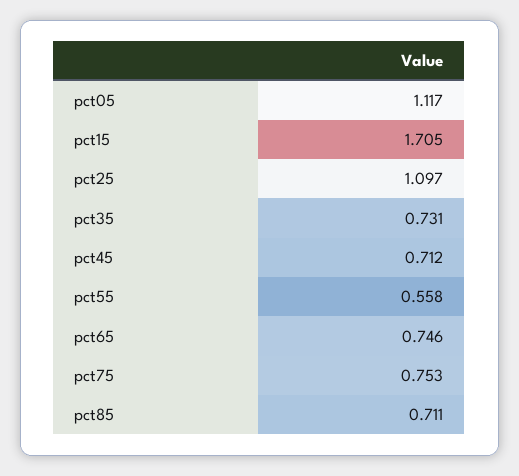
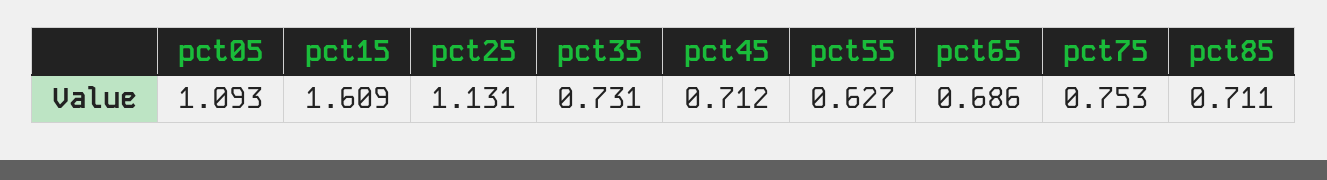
pct05: 1.117 -> 1.093
pct15: 1.705 -> 1.609
pct25: 1.097 -> 1.131
pct55: 0.558 -> 0.627
pct65: 0.746 -> 0.686

